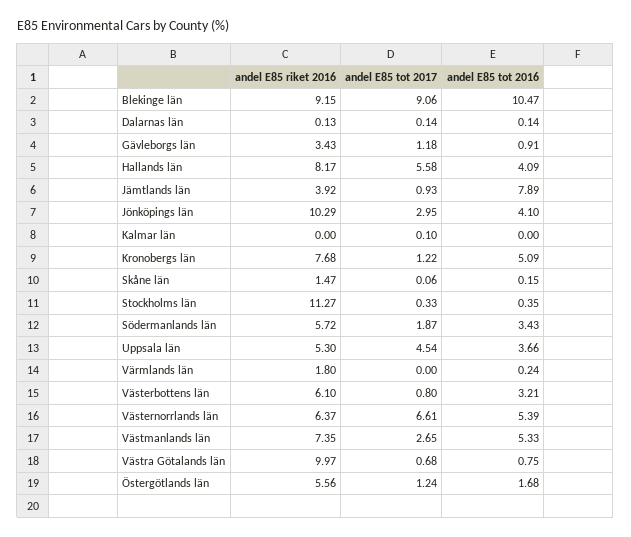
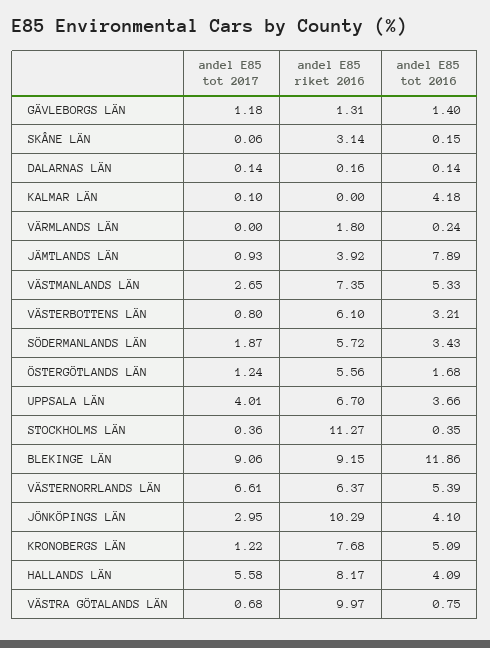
andel E85 tot 2016, Blekinge län: 10.47 -> 11.86
andel E85 riket 2016, Dalarnas län: 0.13 -> 0.16
andel E85 riket 2016, Gävleborgs län: 3.43 -> 1.31
andel E85 tot 2016, Gävleborgs län: 0.91 -> 1.4
andel E85 tot 2016, Kalmar län: 0 -> 4.18
andel E85 riket 2016, Skåne län: 1.47 -> 3.14
andel E85 tot 2017, Stockholms län: 0.33 -> 0.36
andel E85 riket 2016, Uppsala län: 5.3 -> 6.7
andel E85 tot 2017, Uppsala län: 4.54 -> 4.01

